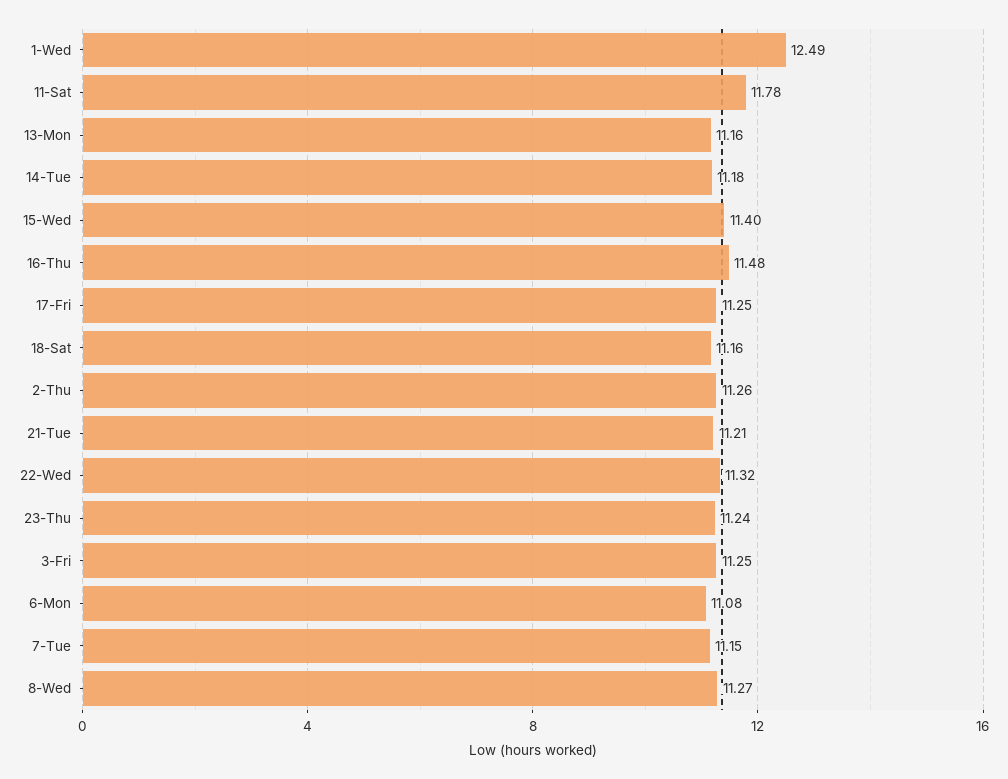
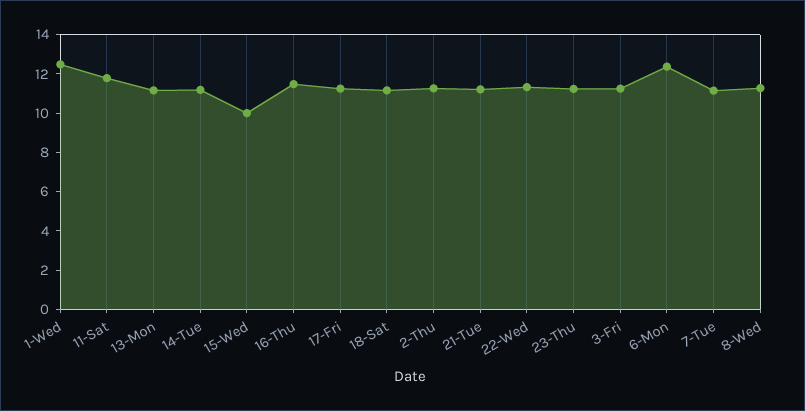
15-Wed: 11.4 -> 10
6-Mon: 11.08 -> 12.5

